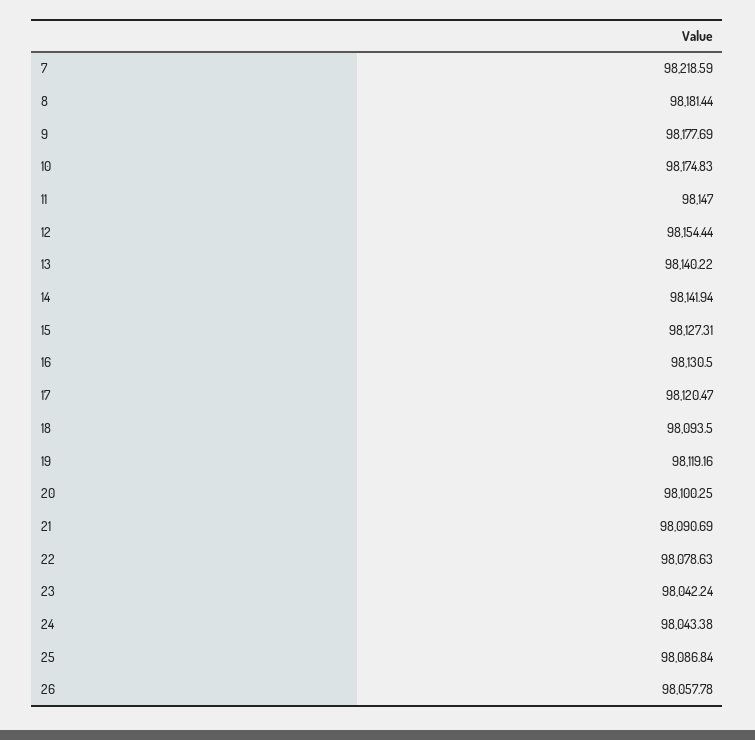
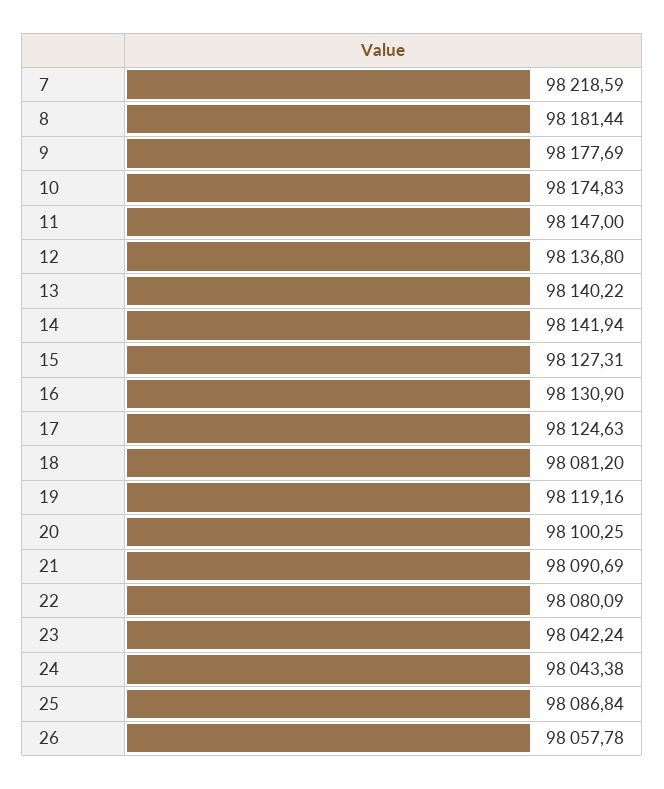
12: 98154.44 -> 98136.8
16: 98130.5 -> 98130.9
17: 98120.47 -> 98124.63
18: 98093.5 -> 98081.2
22: 98078.63 -> 98080.09

